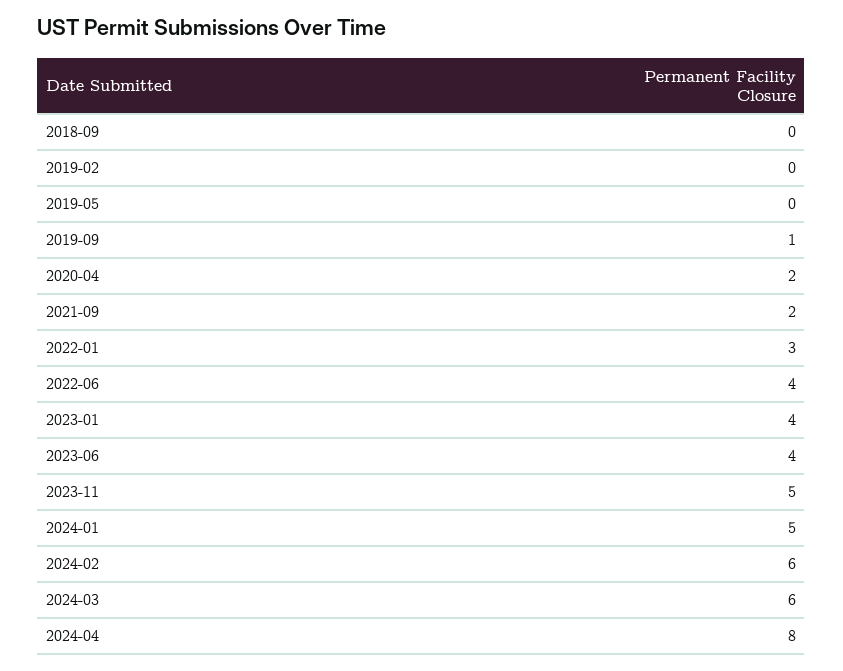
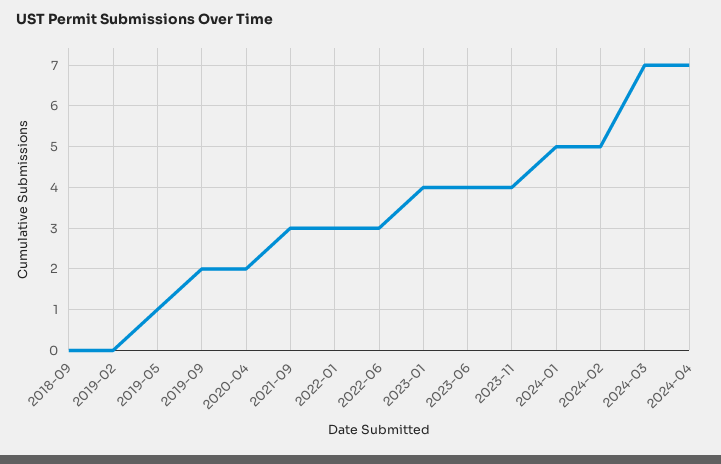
2019-05: 0 -> 1
2019-09: 1 -> 2
2021-09: 2 -> 3
2022-06: 4 -> 3
2023-11: 5 -> 4
2024-02: 6 -> 5
2024-03: 6 -> 7
2024-04: 8 -> 7

